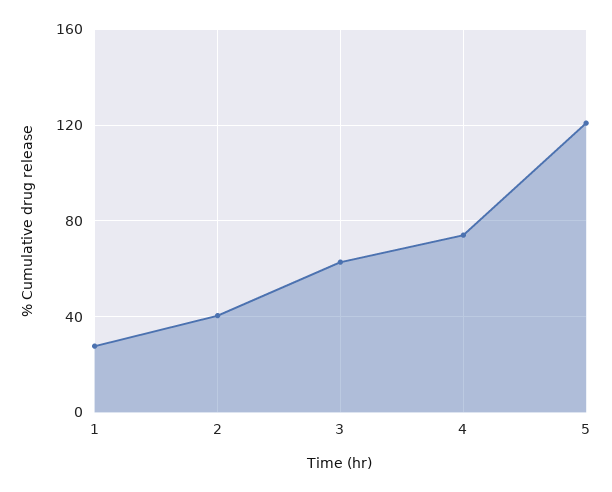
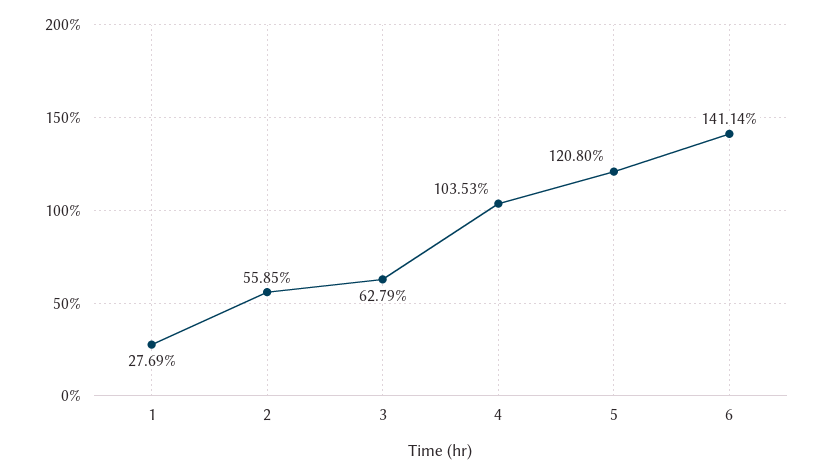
2: 40 -> 55.85
4: 75 -> 103.53
6: none -> 141.14

